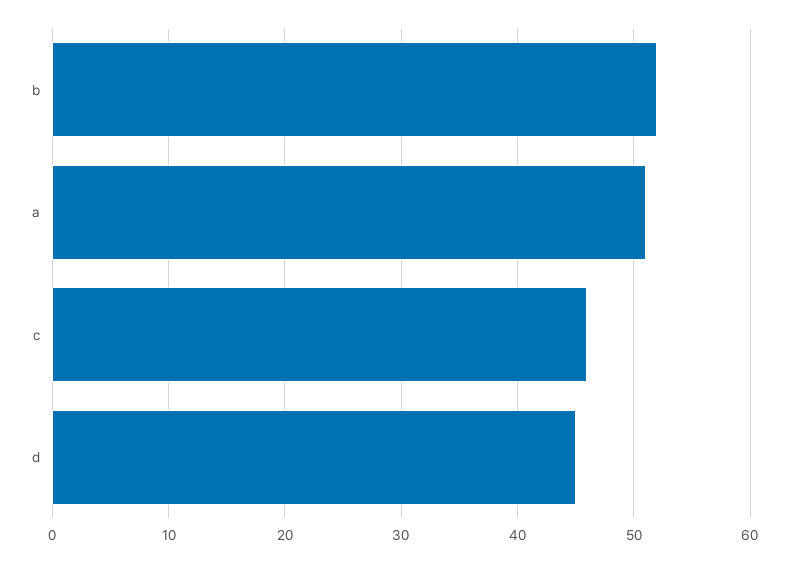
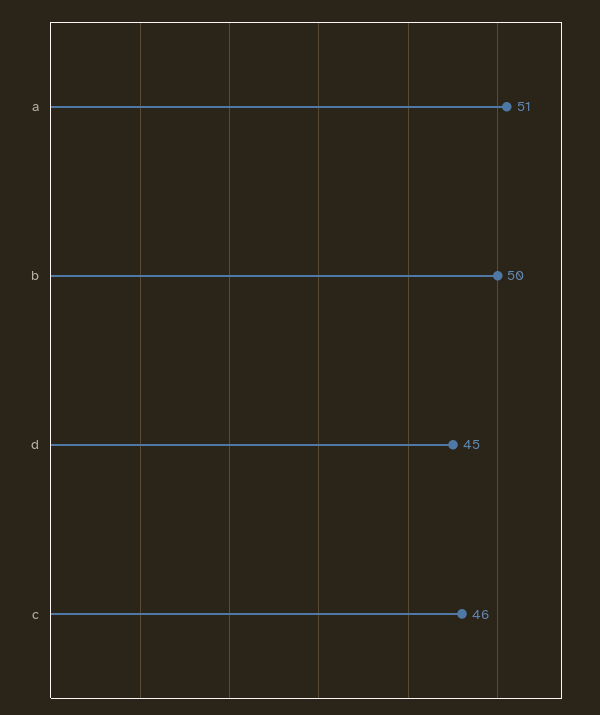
b: 52 -> 50

